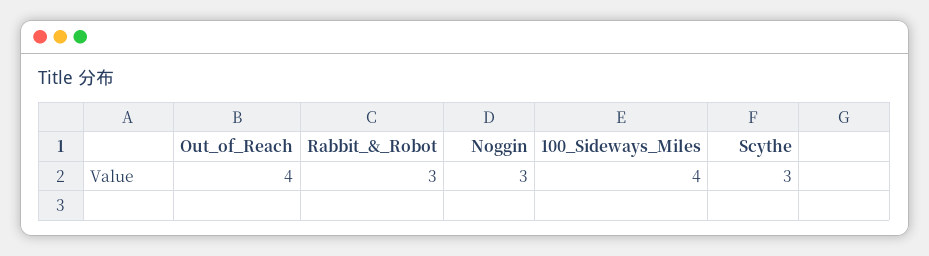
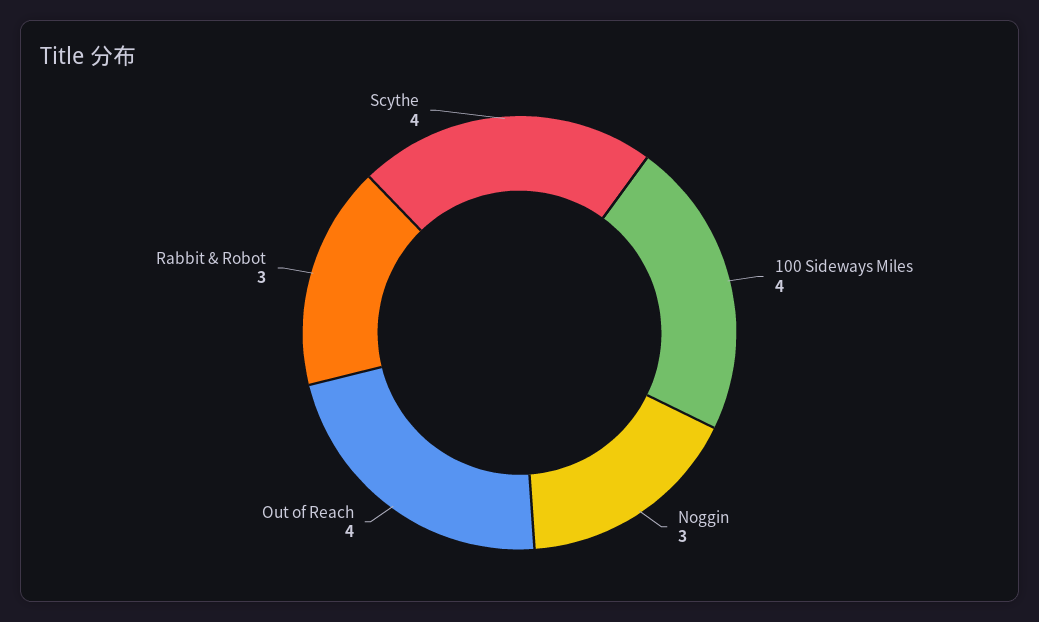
Scythe: 3 -> 4

